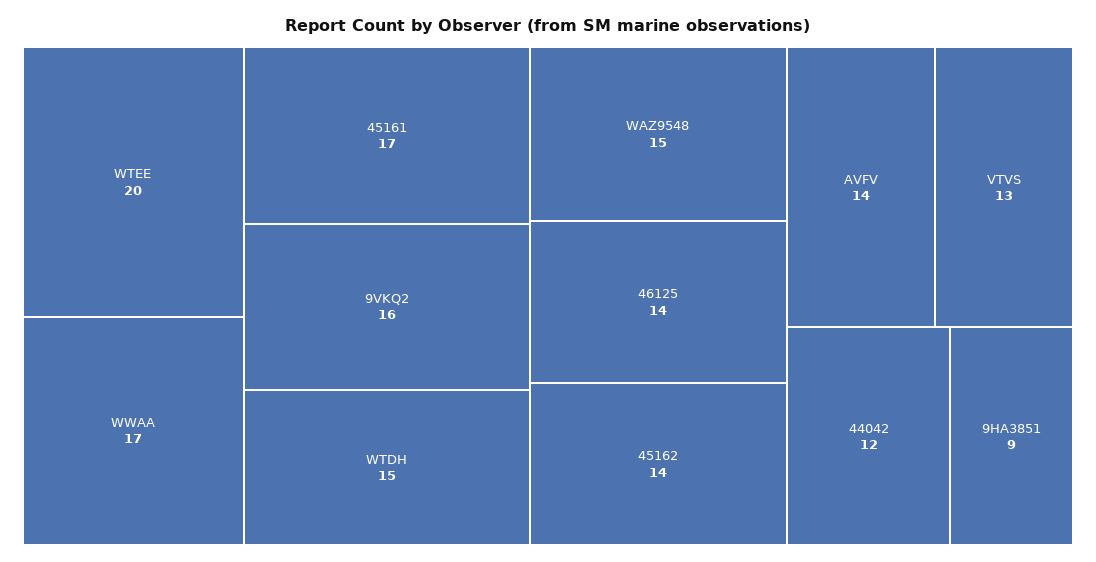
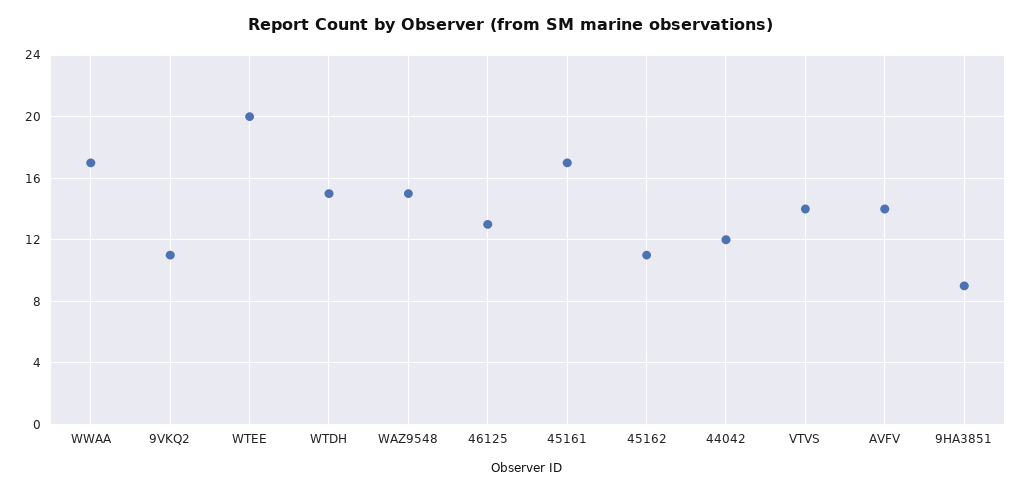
9VKQ2: 16 -> 11
46125: 14 -> 13
45162: 14 -> 11
VTVS: 13 -> 14

